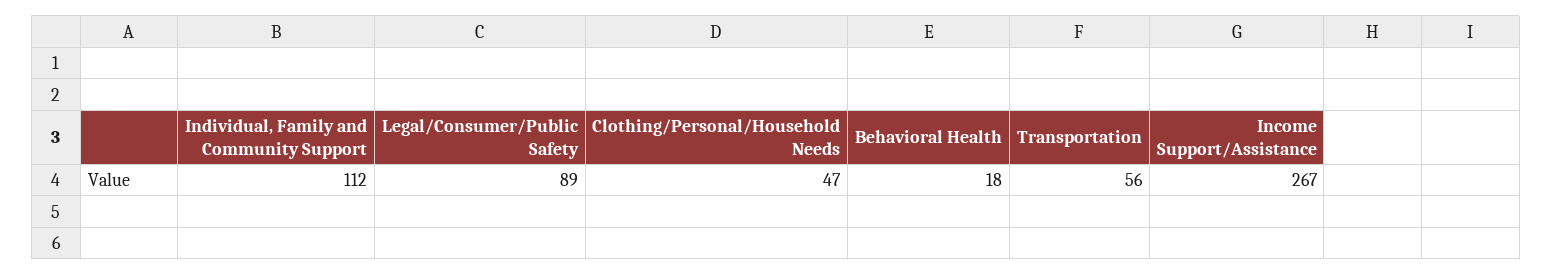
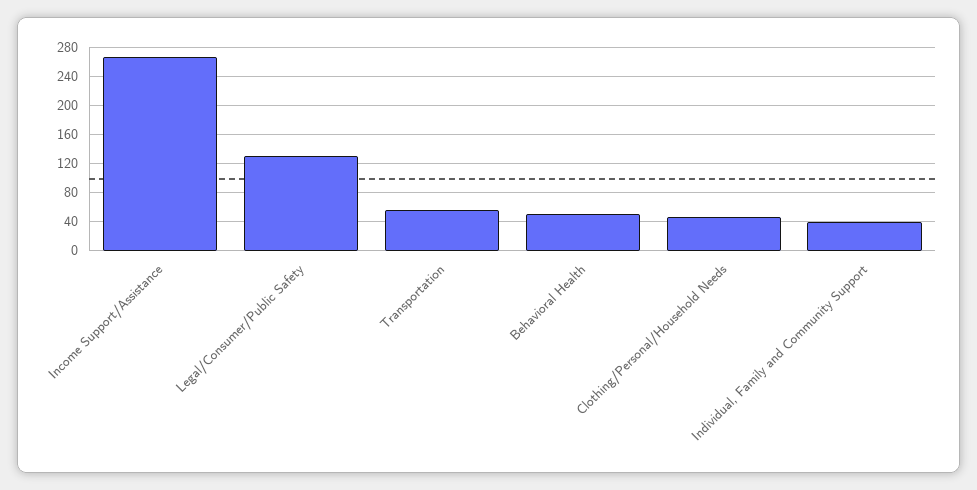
Individual, Family and Community Support: 112 -> 40
Legal/Consumer/Public Safety: 89 -> 130
Behavioral Health: 18 -> 50

